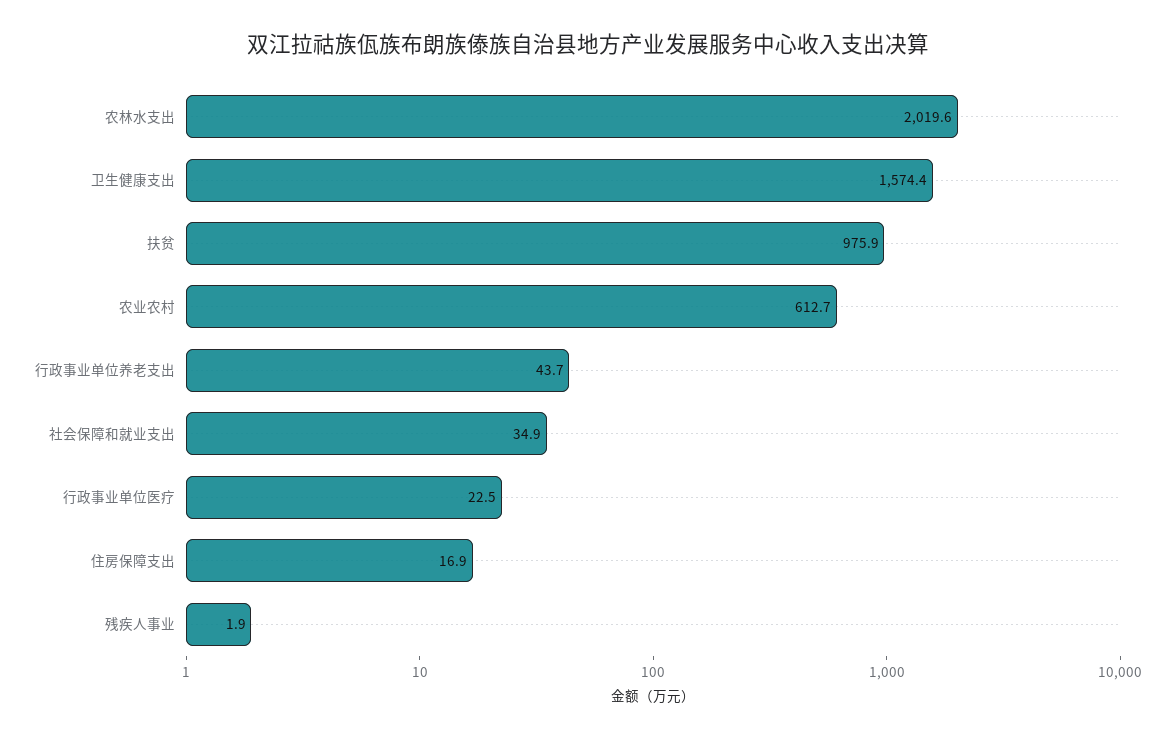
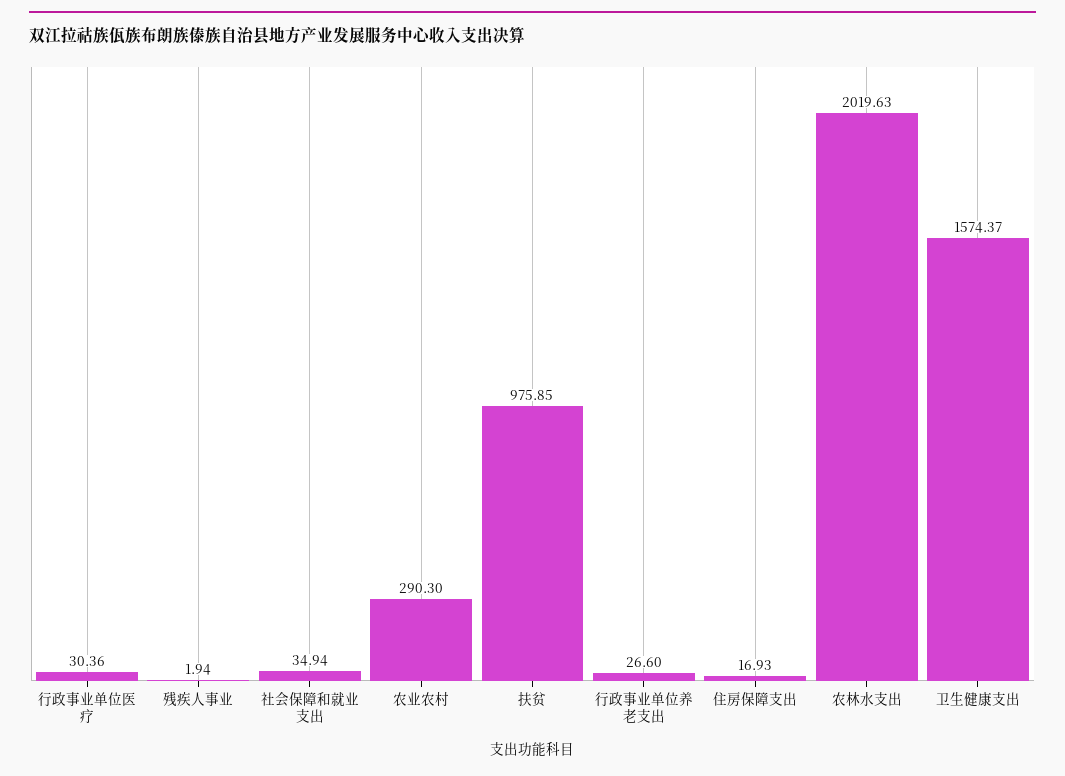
农业农村: 612.7 -> 290.3
行政事业单位养老支出: 43.7 -> 26.6
行政事业单位医疗: 22.5 -> 30.36

